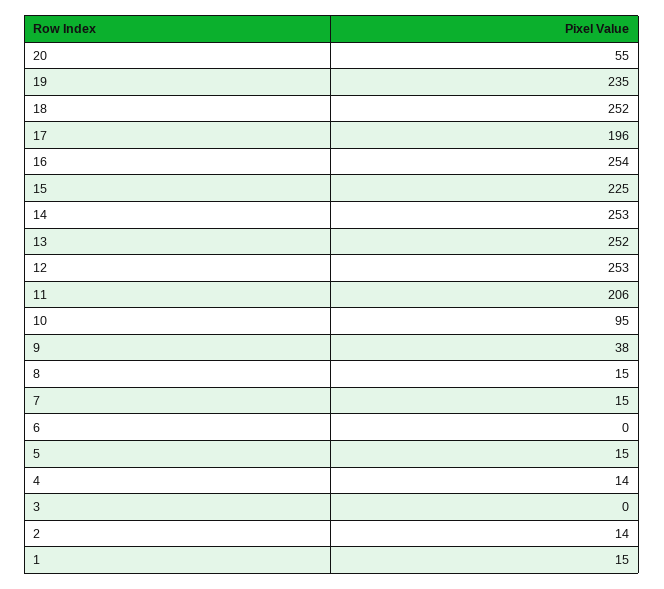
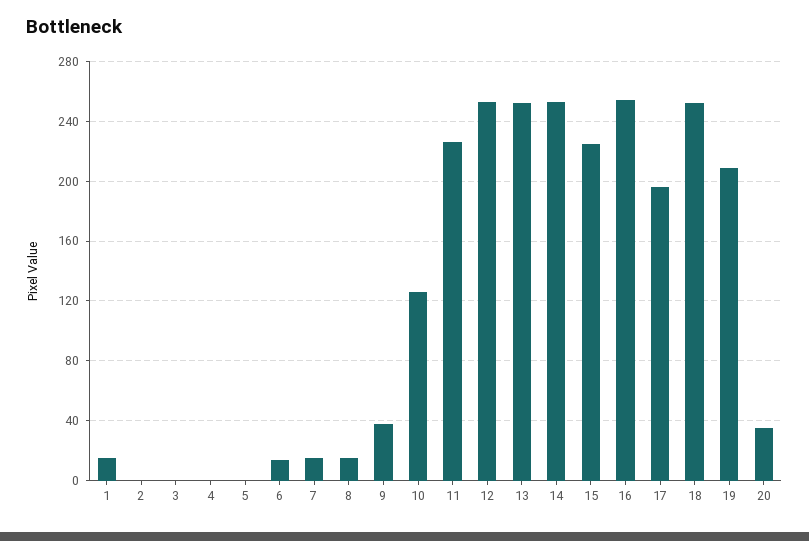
20: 55 -> 35
19: 235 -> 210
11: 206 -> 225
10: 95 -> 125
6: 0 -> 15
5: 15 -> 0
4: 14 -> 0
2: 14 -> 0

